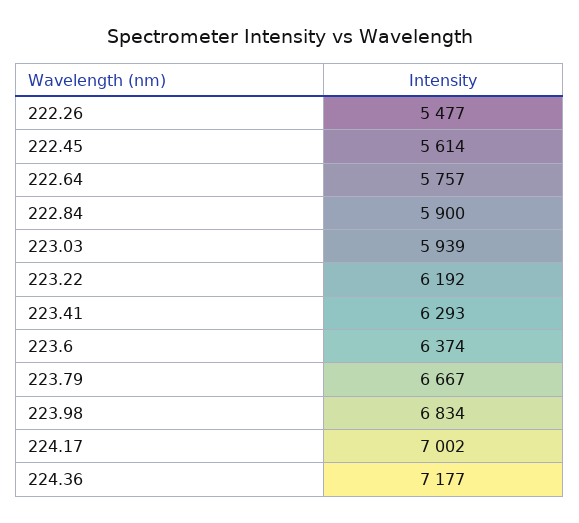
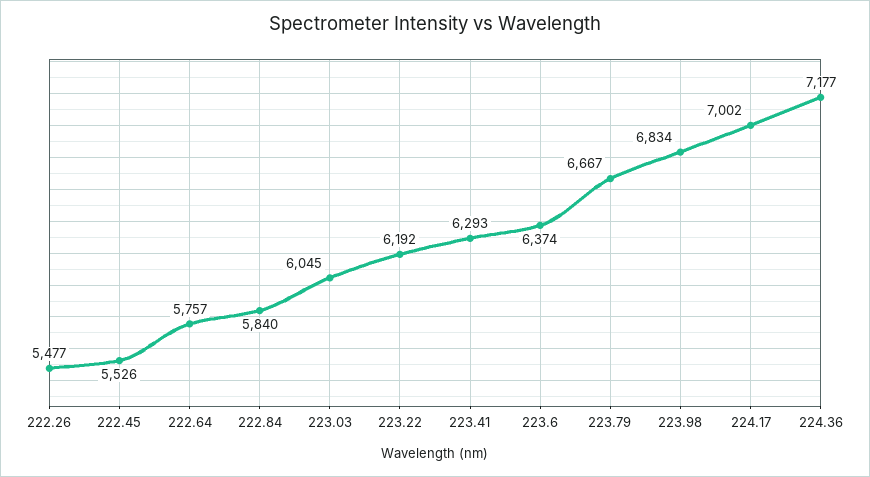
222.45: 5614 -> 5526
222.84: 5900 -> 5840
223.03: 5939 -> 6045

